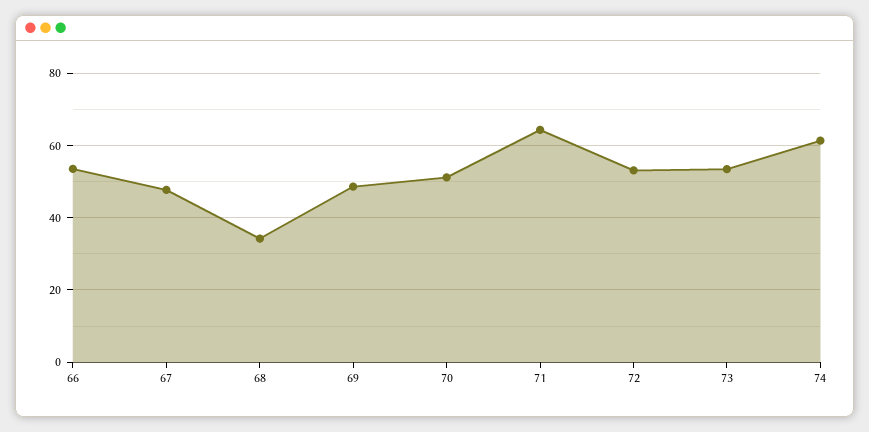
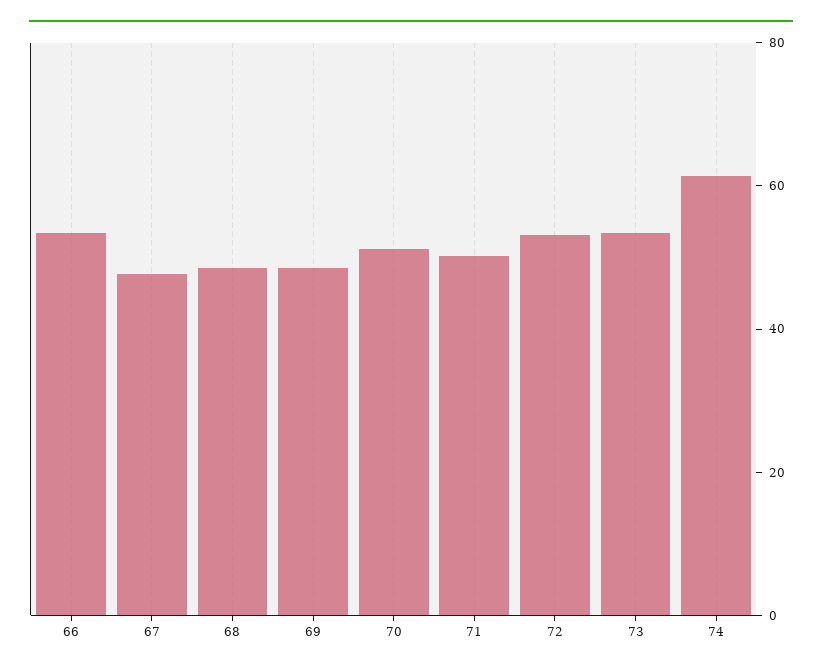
68: 34 -> 50
71: 64 -> 50

